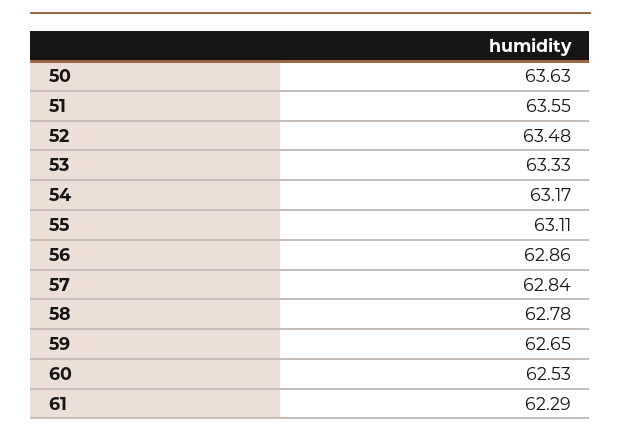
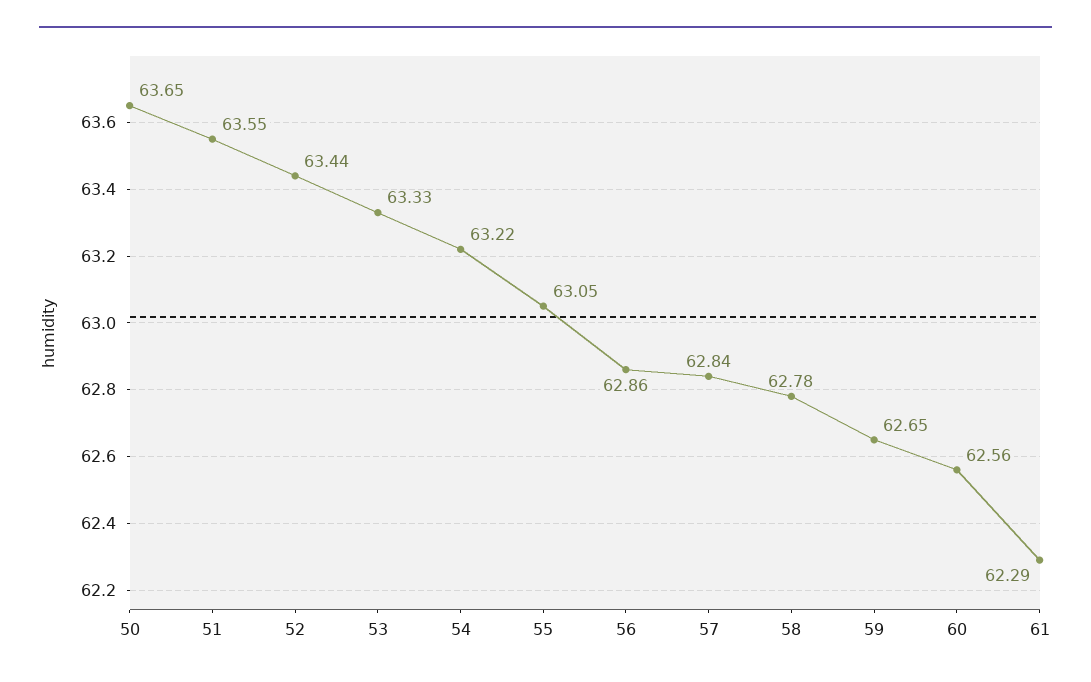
50: 63.63 -> 63.65
52: 63.48 -> 63.44
54: 63.17 -> 63.22
55: 63.11 -> 63.05
60: 62.53 -> 62.56

